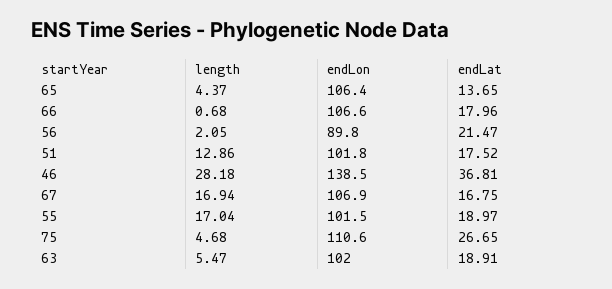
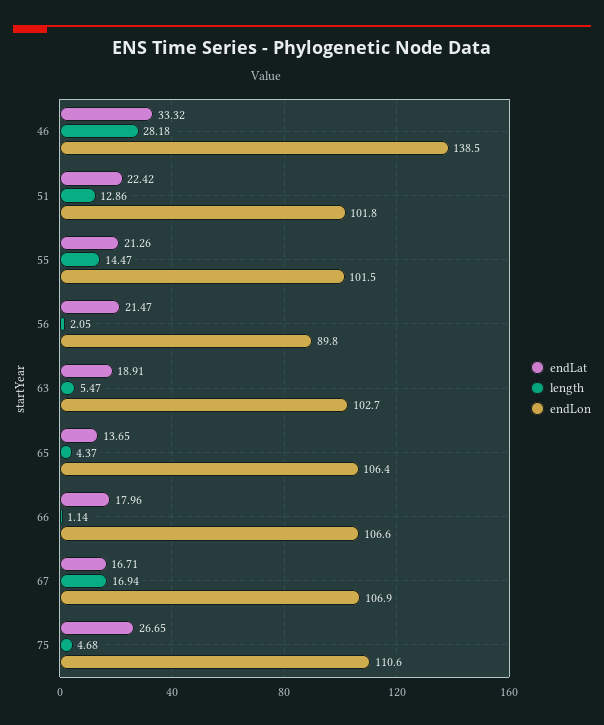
length, 66: 0.68 -> 1.14
endLat, 51: 17.52 -> 22.42
endLat, 46: 36.81 -> 33.32
endLat, 67: 16.75 -> 16.71
length, 55: 17.04 -> 14.47
endLat, 55: 18.97 -> 21.26
endLon, 63: 102 -> 102.7

